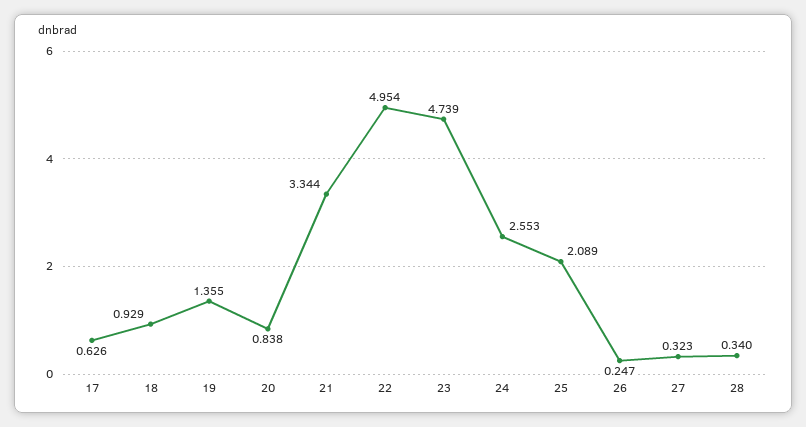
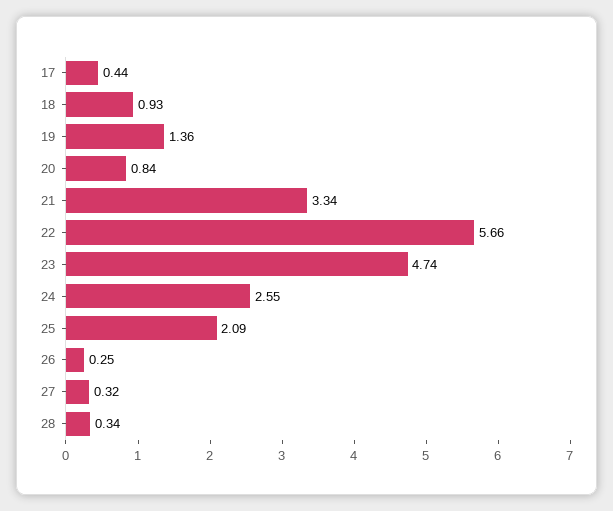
17: 0.626 -> 0.44
22: 4.954 -> 5.66

